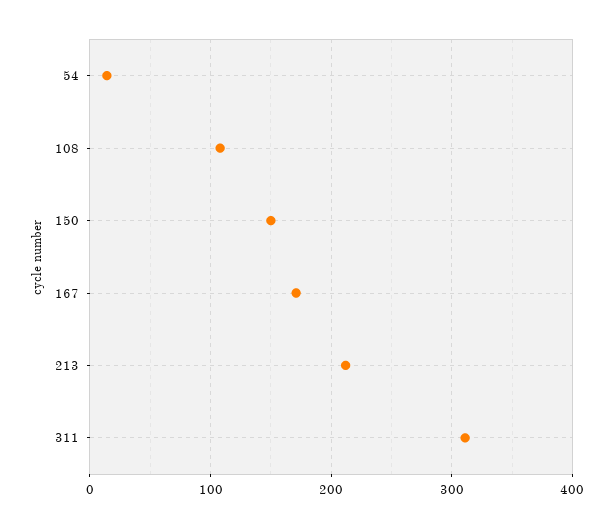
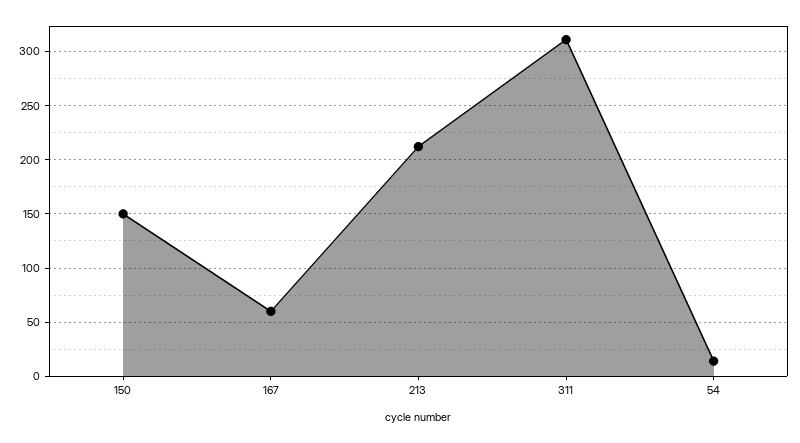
108: 110 -> none
167: 170 -> 60

